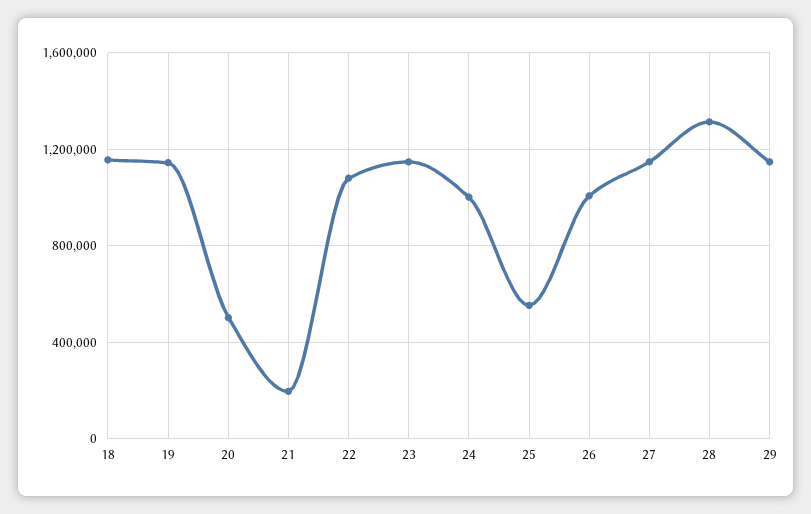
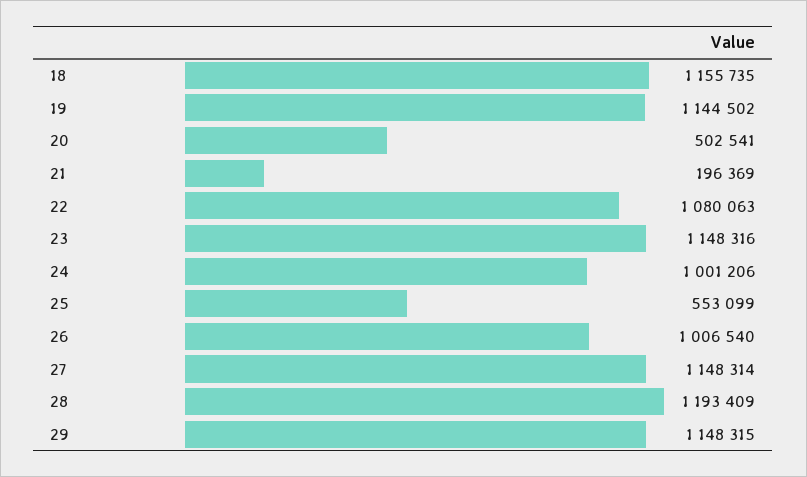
28: 1300000 -> 1193409

